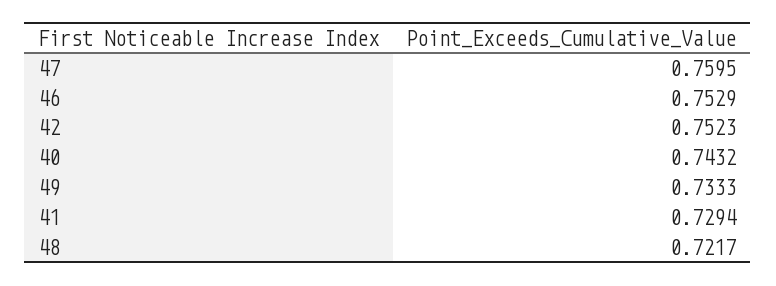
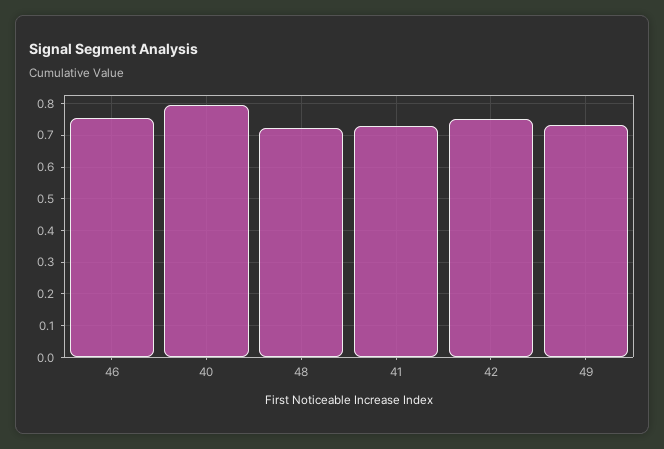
47: 0.7595 -> none
40: 0.7432 -> 0.8

